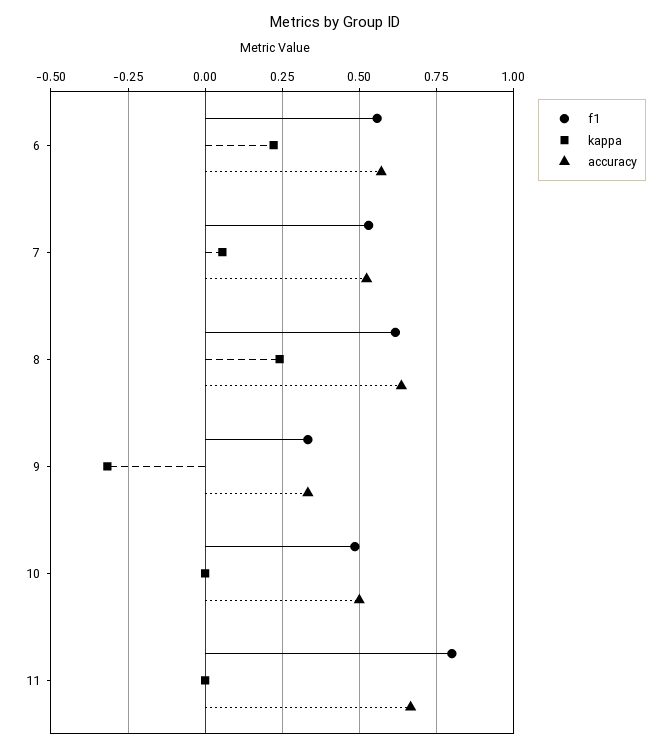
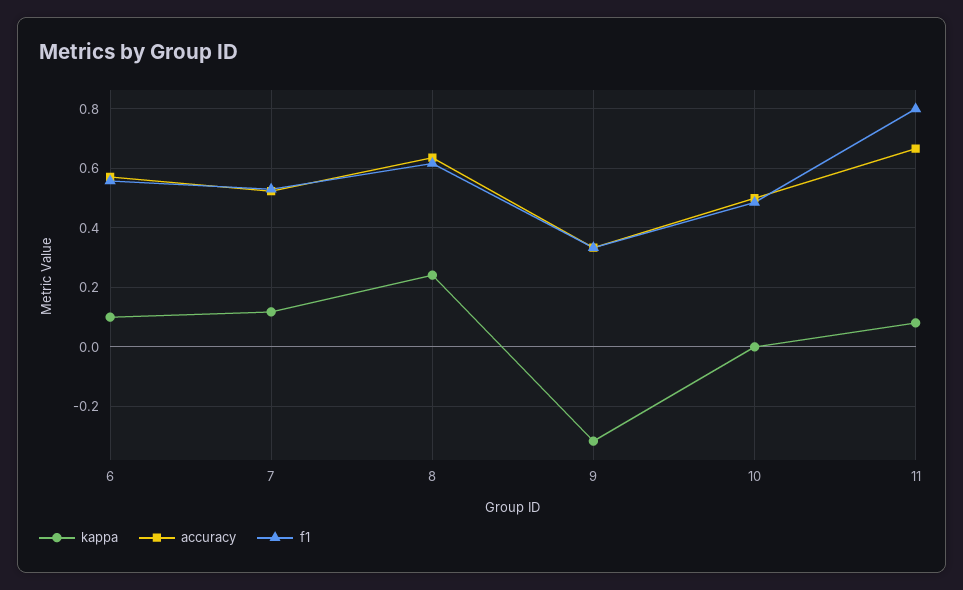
kappa, 6: 0.225 -> 0.1
kappa, 7: 0.05 -> 0.125
kappa, 11: 0 -> 0.075

